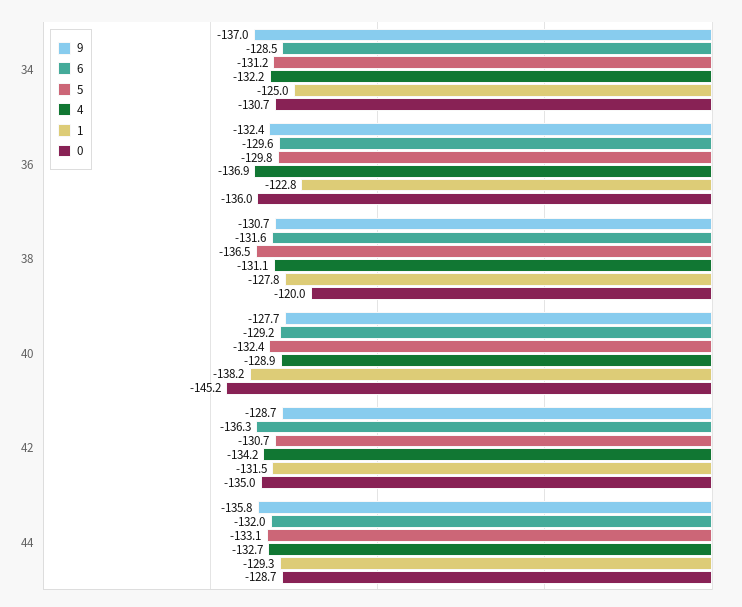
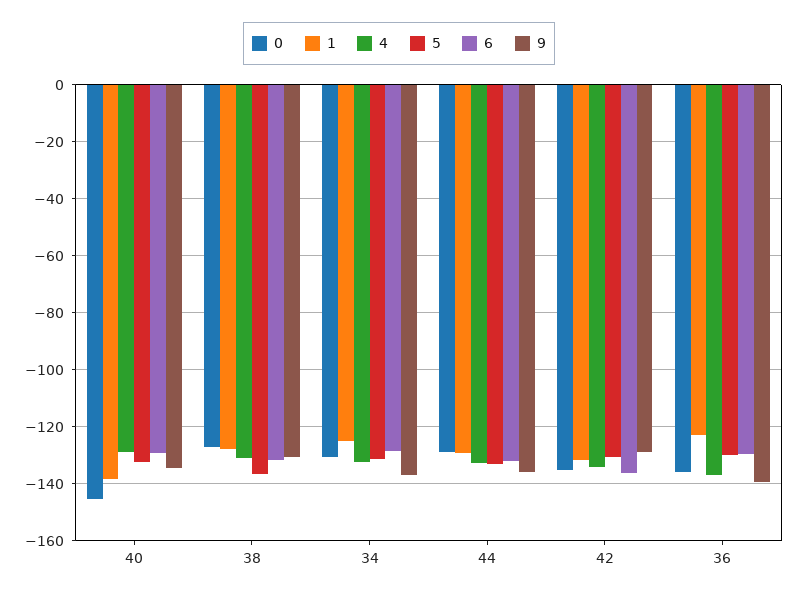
9, 36: -132.4 -> -140
0, 38: -120 -> -127.5
9, 40: -127.7 -> -135

